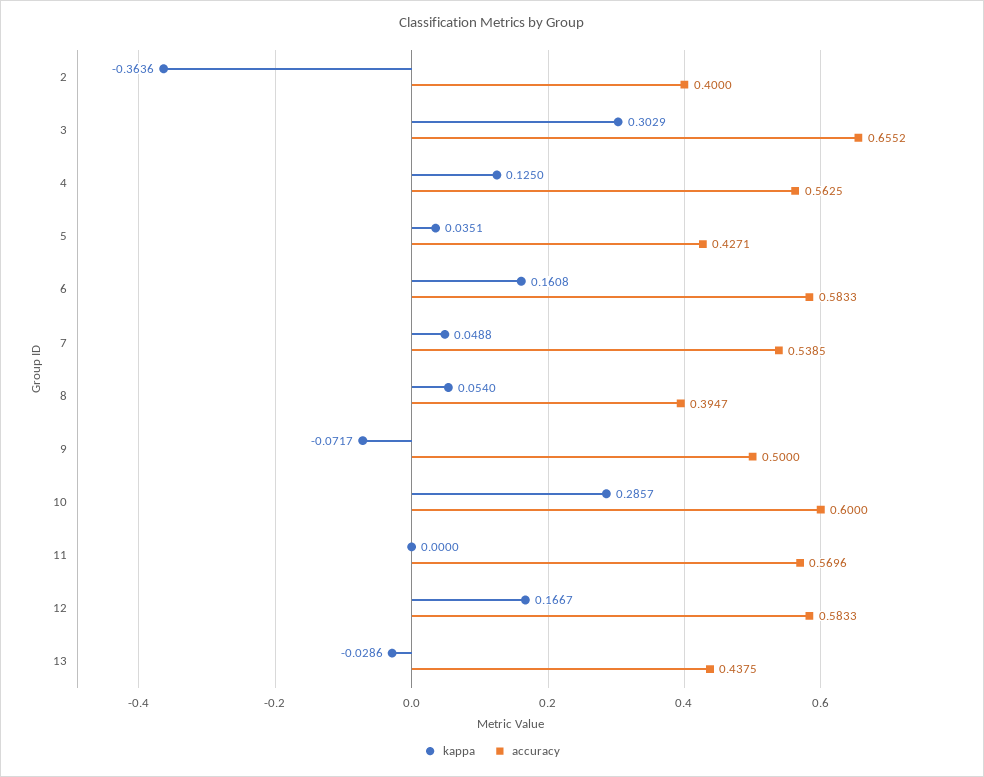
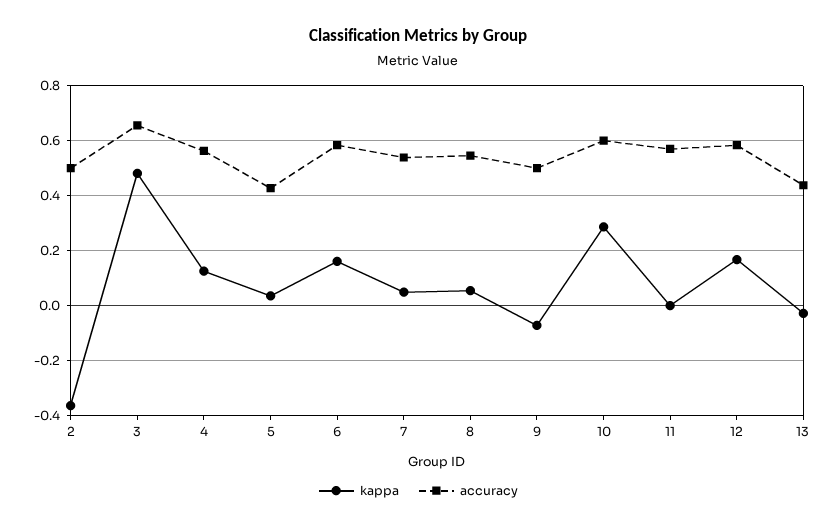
accuracy, 2: 0.4 -> 0.5
kappa, 3: 0.3029 -> 0.475
accuracy, 8: 0.3947 -> 0.55

